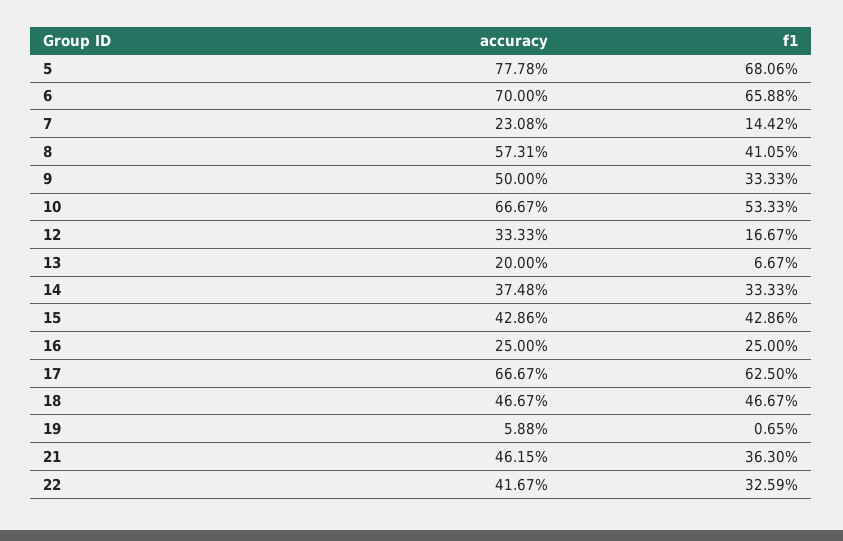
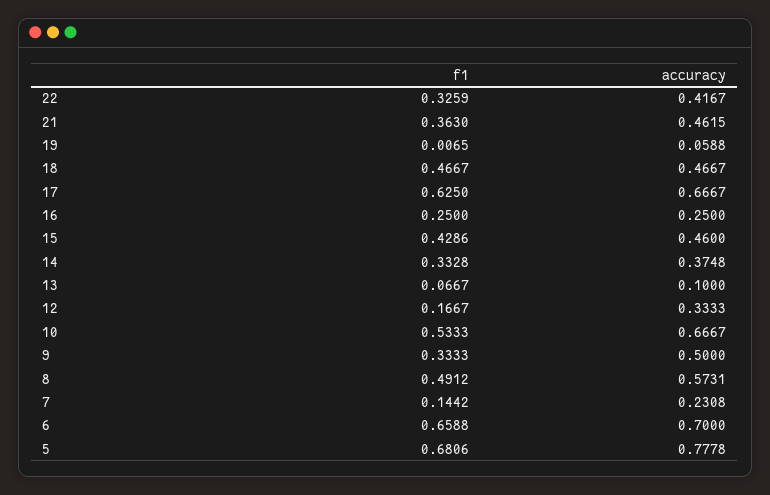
f1, 8: 0.4105 -> 0.4912
accuracy, 13: 0.2 -> 0.1
f1, 14: 0.3333 -> 0.3328
accuracy, 15: 0.4286 -> 0.46

